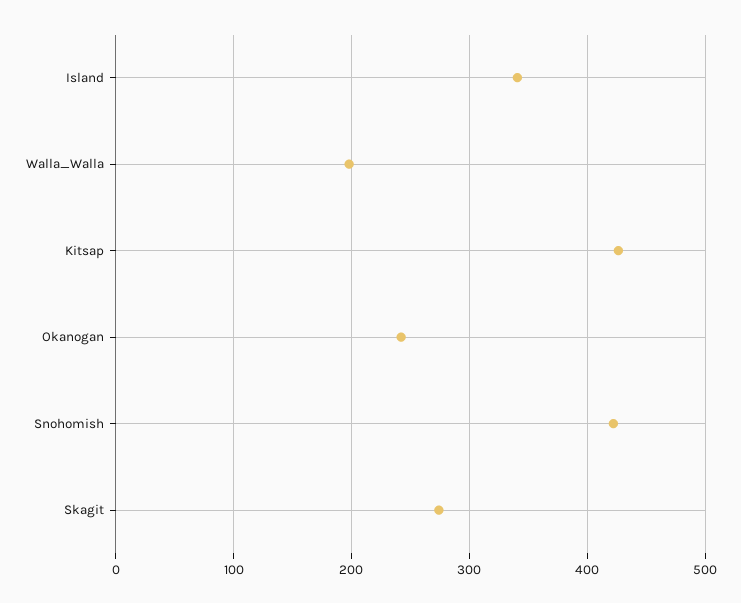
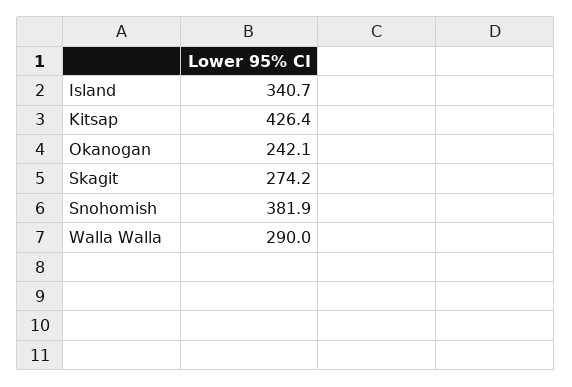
Walla_Walla: 200 -> 290
Snohomish: 420 -> 381.9

